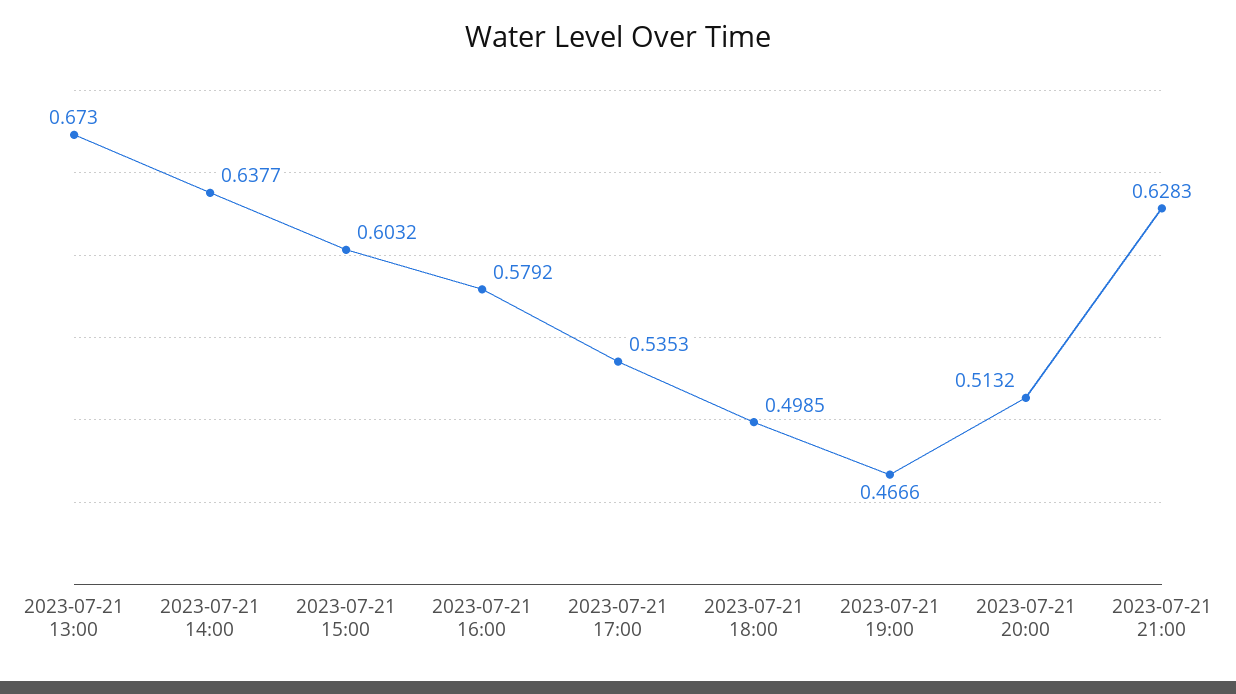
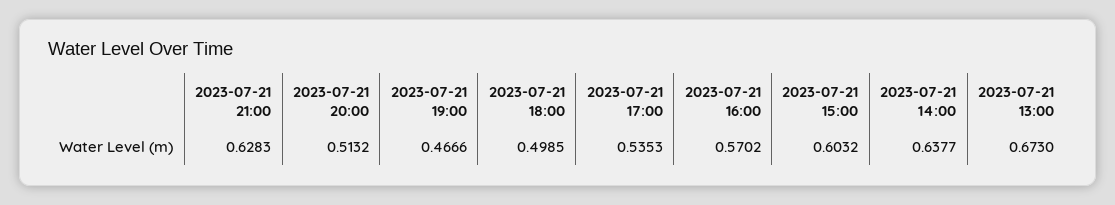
2023-07-21 16:00: 0.5792 -> 0.5702

